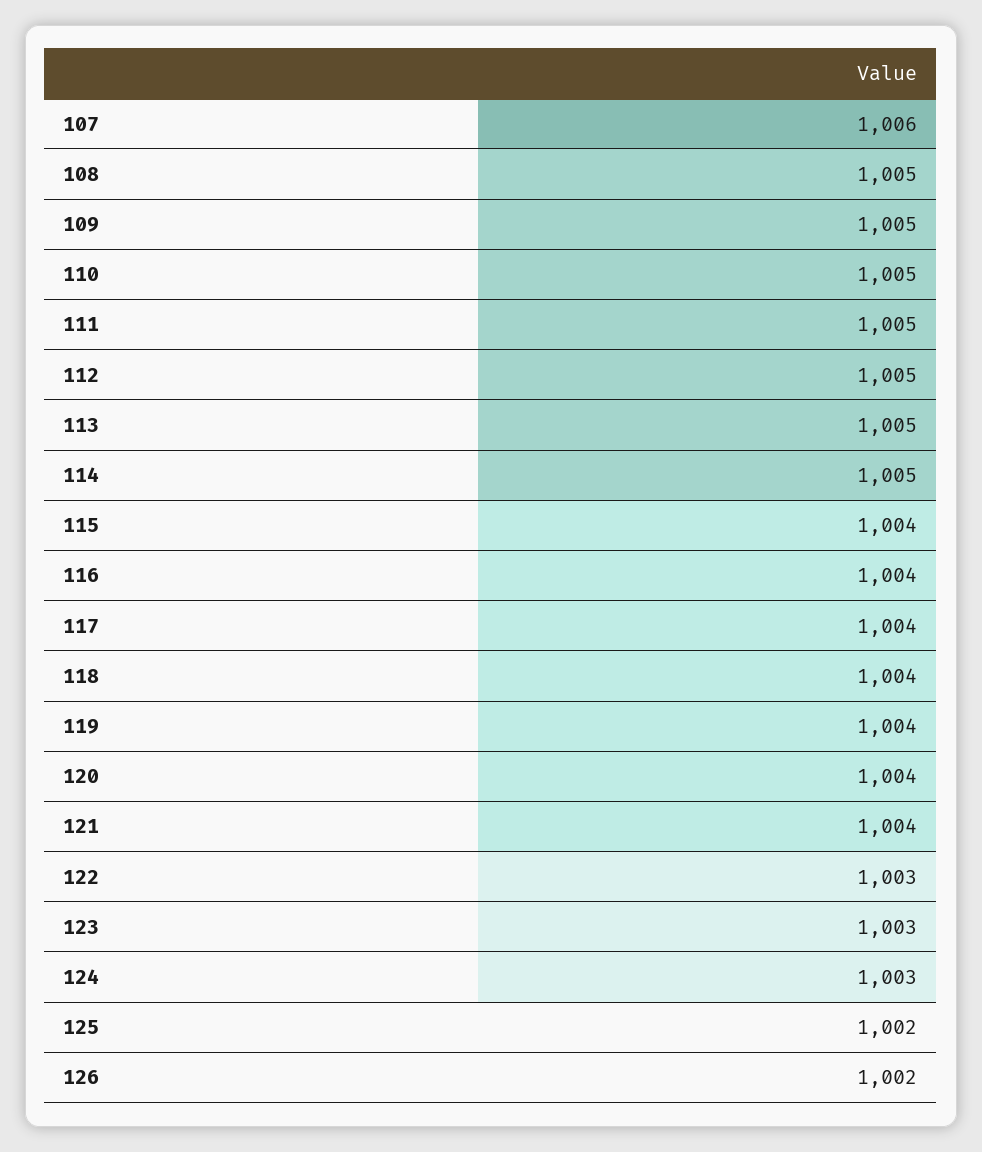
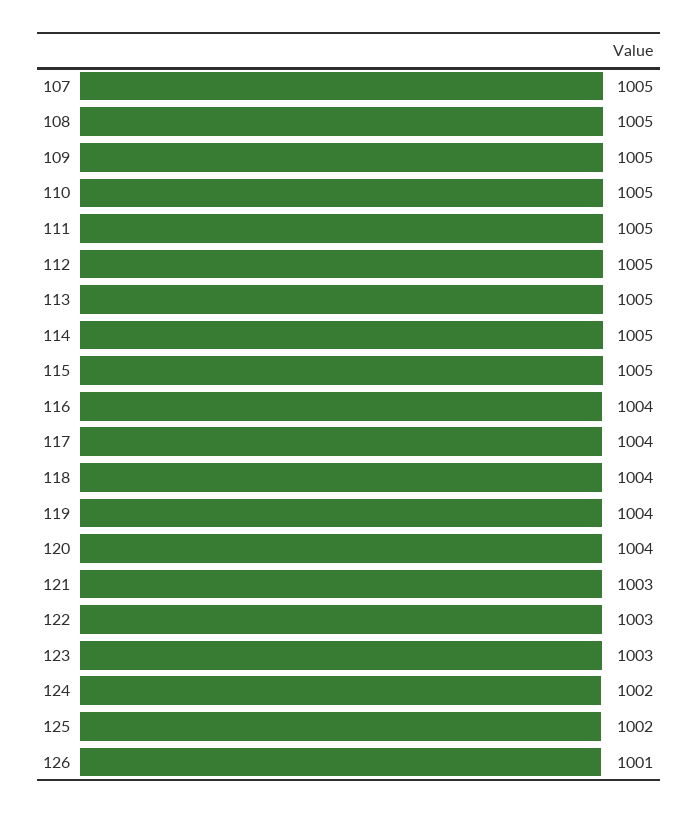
107: 1006 -> 1005
115: 1004 -> 1005
121: 1004 -> 1003
124: 1003 -> 1002
126: 1002 -> 1001

